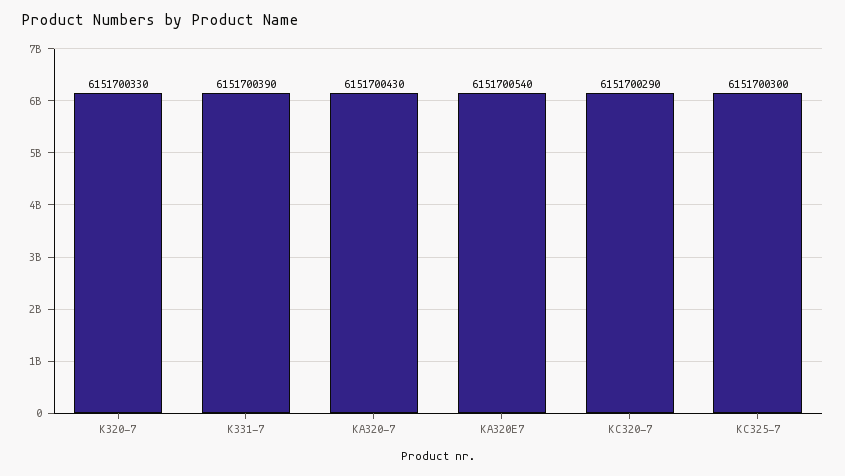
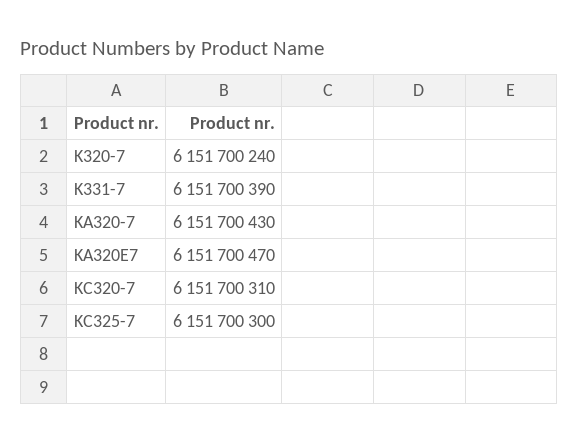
K320-7: 6151700330 -> 6151700240
KA320E7: 6151700540 -> 6151700470
KC320-7: 6151700290 -> 6151700310

